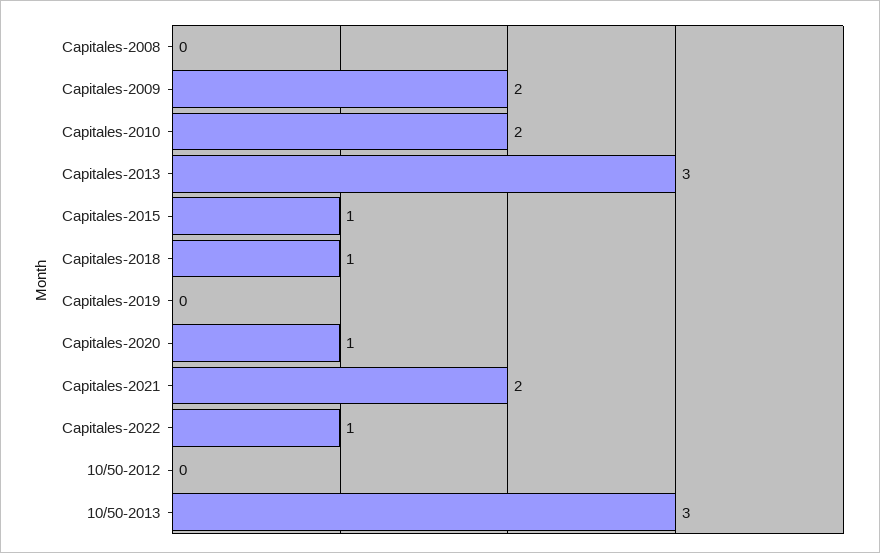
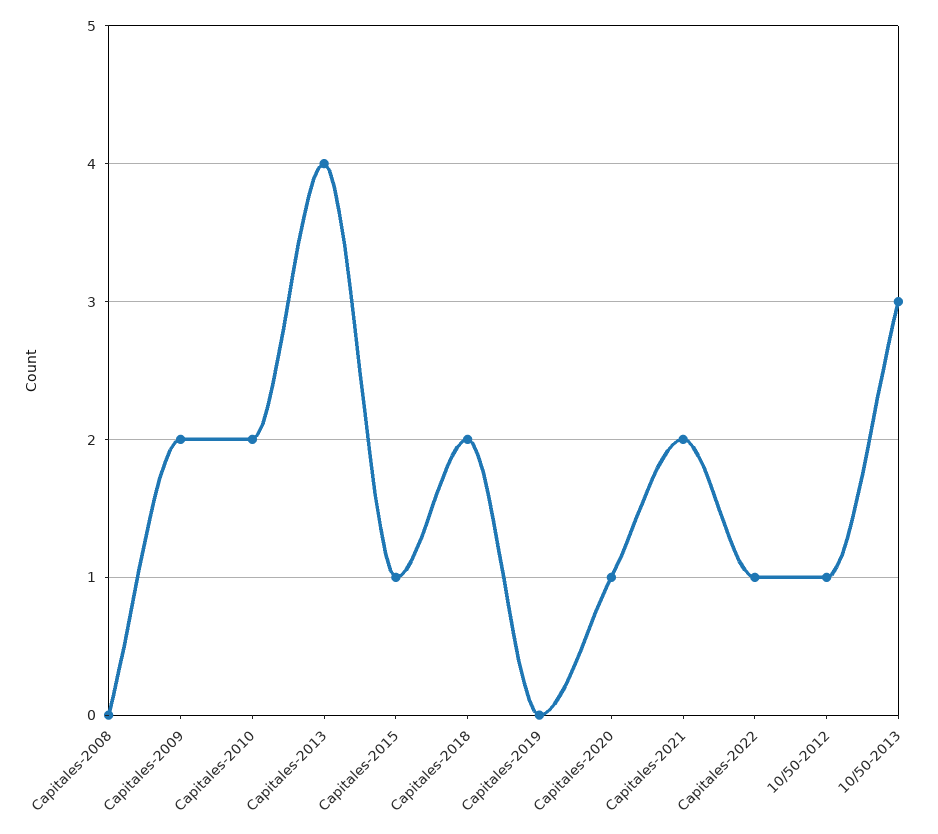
Capitales-2013: 3 -> 4
Capitales-2018: 1 -> 2
10/50-2012: 0 -> 1

